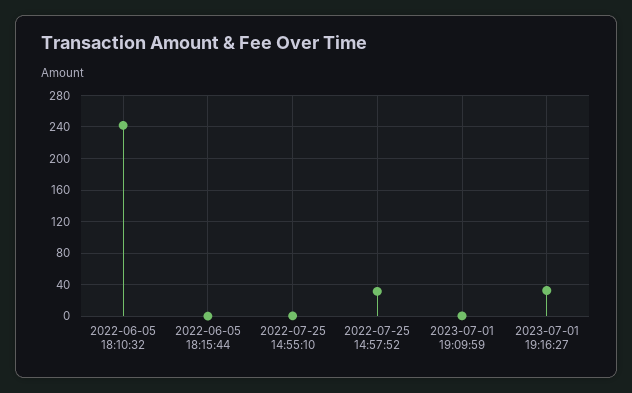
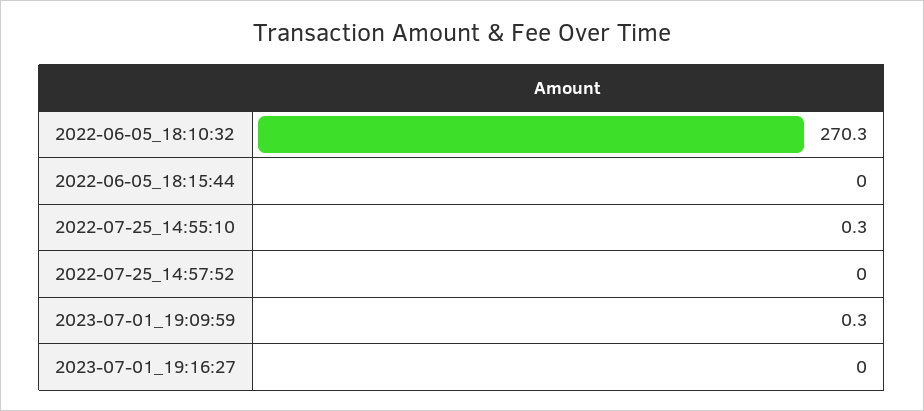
2022-06-05 18:10:32: 240 -> 270.3
2022-07-25 14:57:52: 30 -> 0
2023-07-01 19:16:27: 30 -> 0

